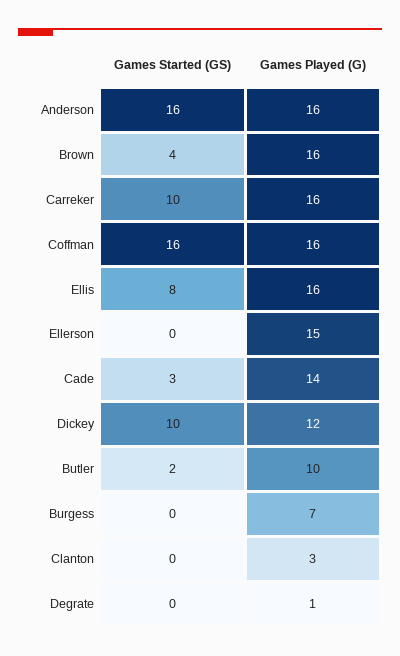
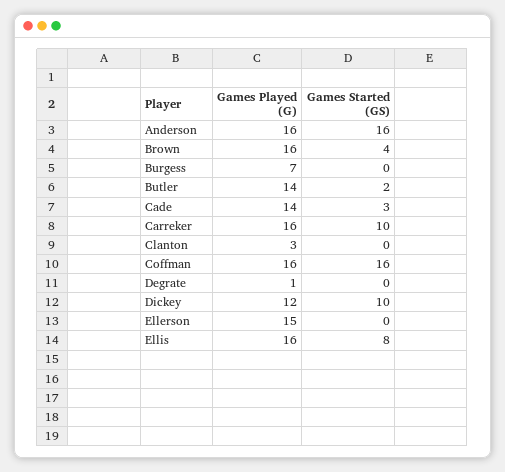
Games Played (G), Butler: 10 -> 14

